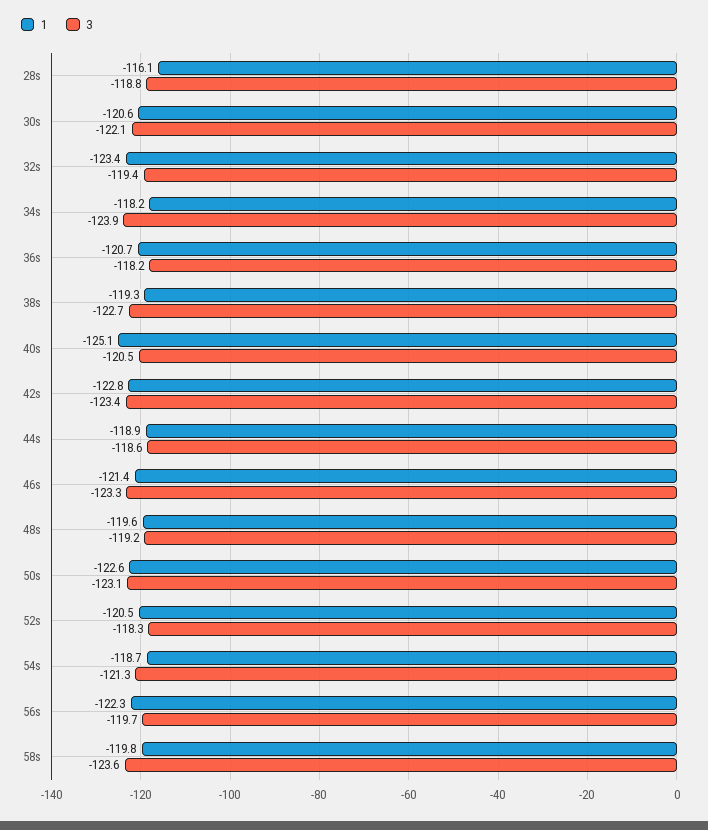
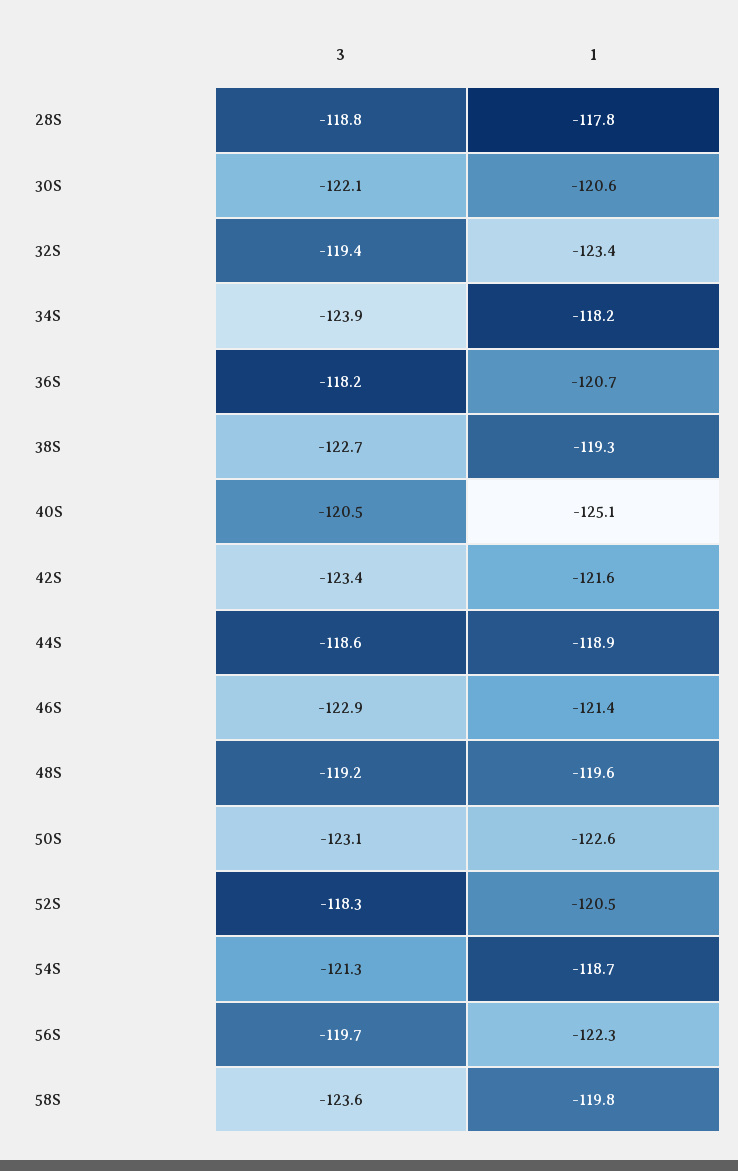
1, 28s: -116.1 -> -117.8
1, 42s: -122.8 -> -121.6
3, 46s: -123.3 -> -122.9

